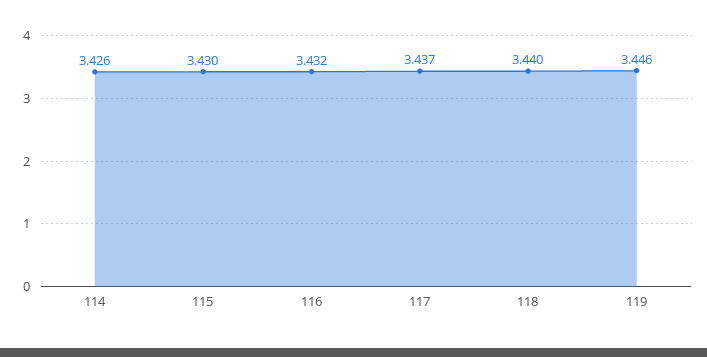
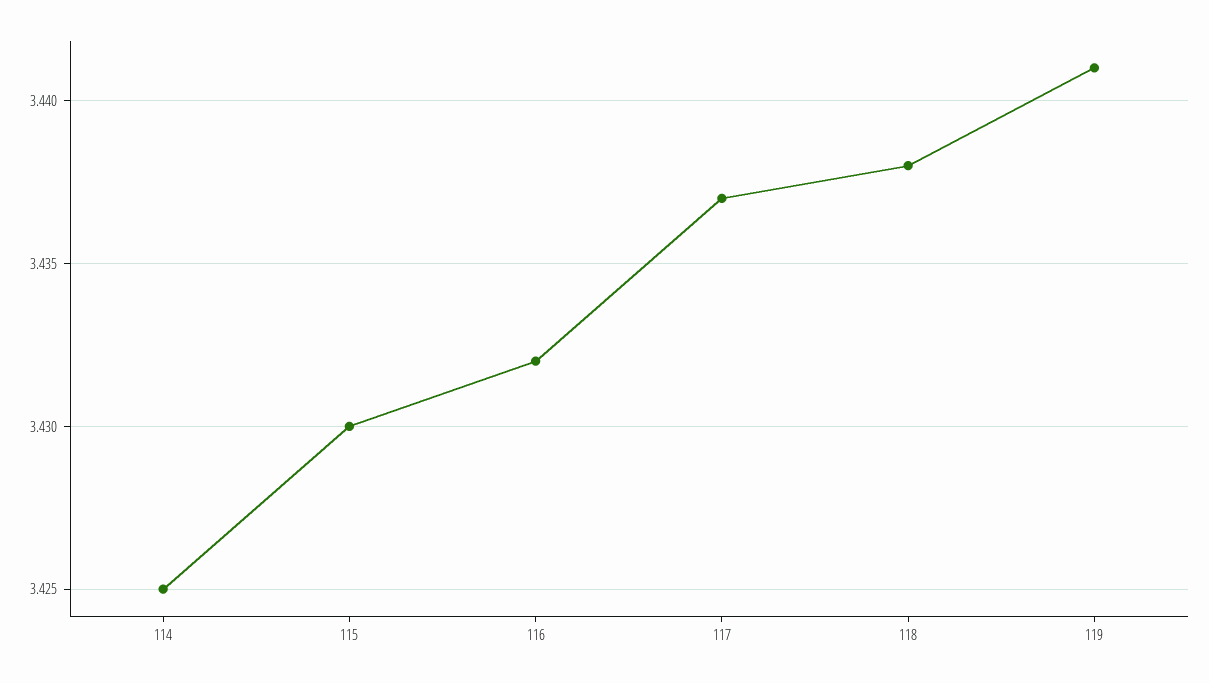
114: 3.426 -> 3.425
118: 3.44 -> 3.438
119: 3.446 -> 3.441

